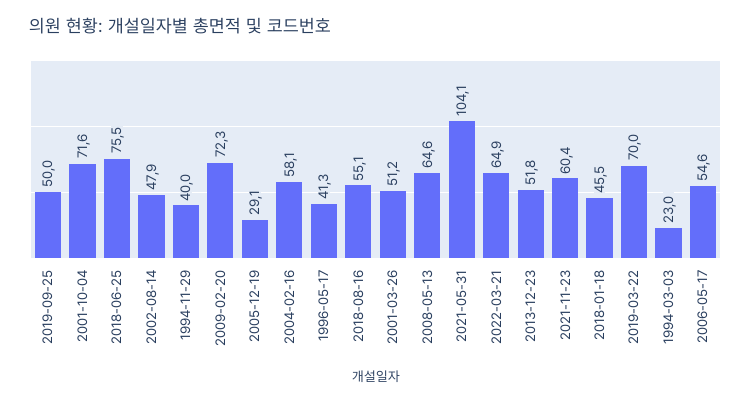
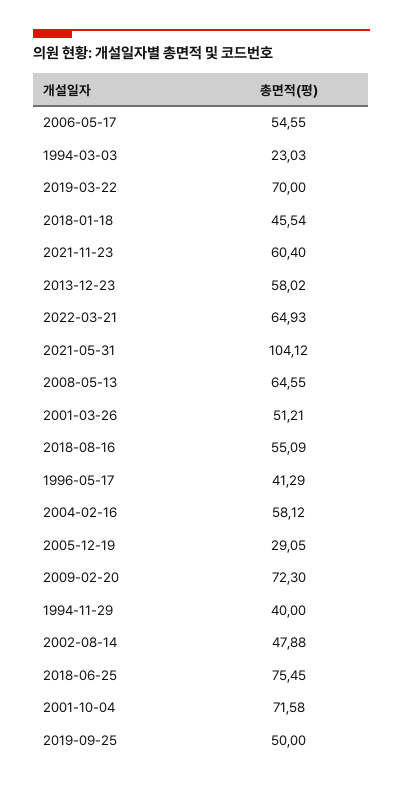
2013-12-23: 51.8 -> 58.02

